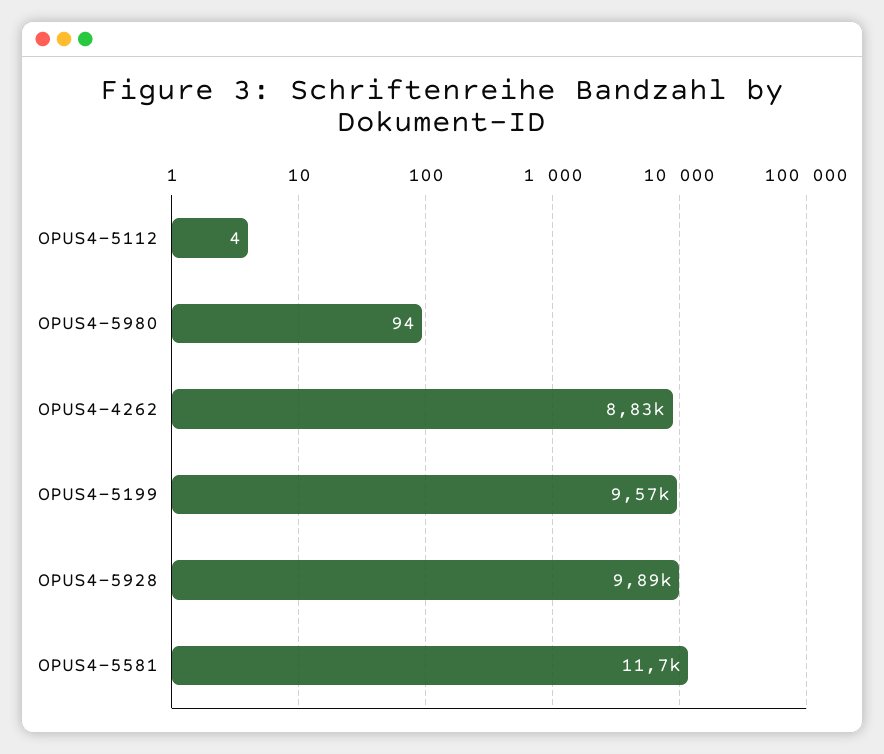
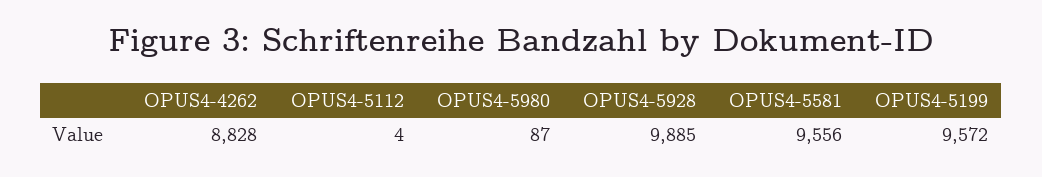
OPUS4-5980: 94 -> 87
OPUS4-5581: 11700 -> 9556

